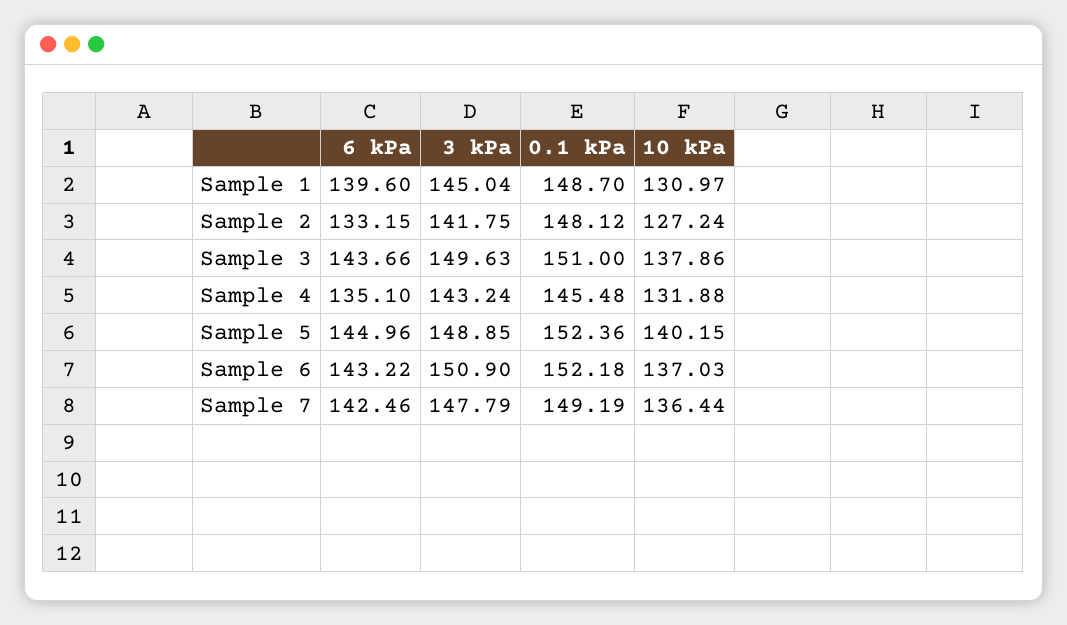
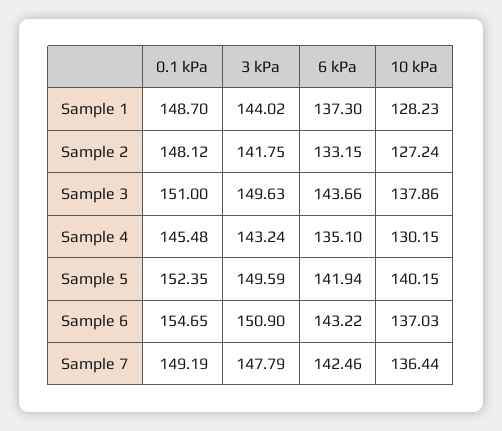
6 kPa, Sample 1: 139.6 -> 137.3
3 kPa, Sample 1: 145.04 -> 144.02
10 kPa, Sample 1: 130.97 -> 128.23
10 kPa, Sample 4: 131.88 -> 130.15
6 kPa, Sample 5: 144.96 -> 141.94
3 kPa, Sample 5: 148.85 -> 149.59
0.1 kPa, Sample 5: 152.36 -> 152.35
0.1 kPa, Sample 6: 152.18 -> 154.65

